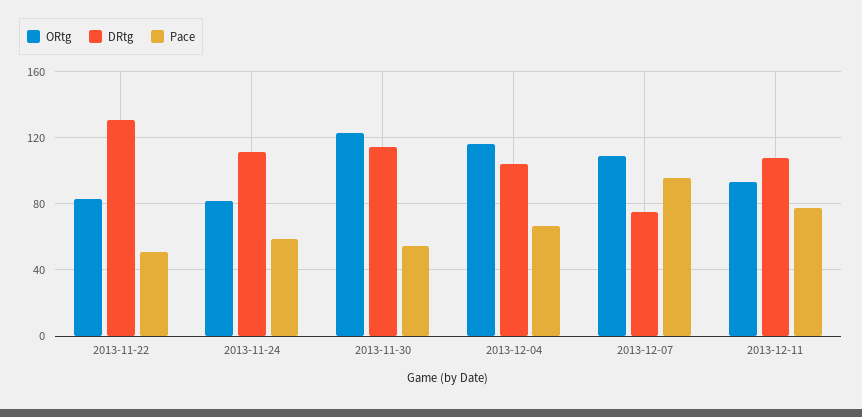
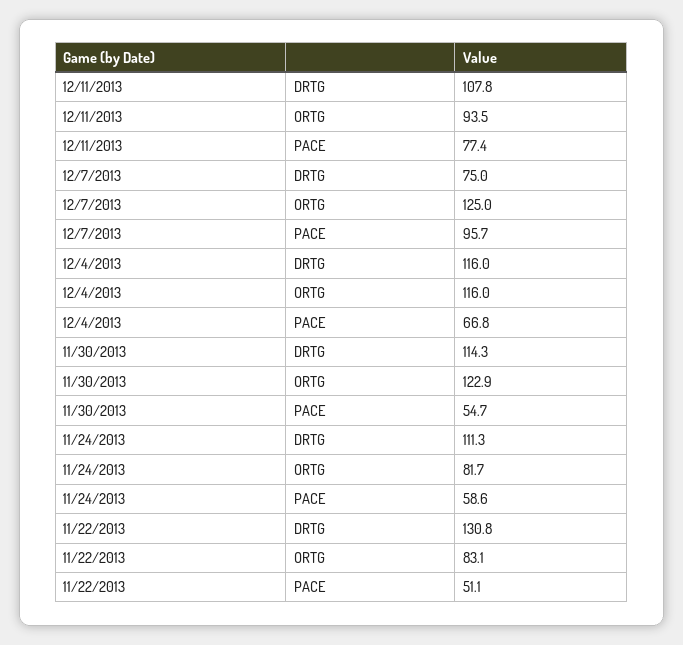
DRtg, 2013-12-04: 105 -> 116
ORtg, 2013-12-07: 110 -> 125

